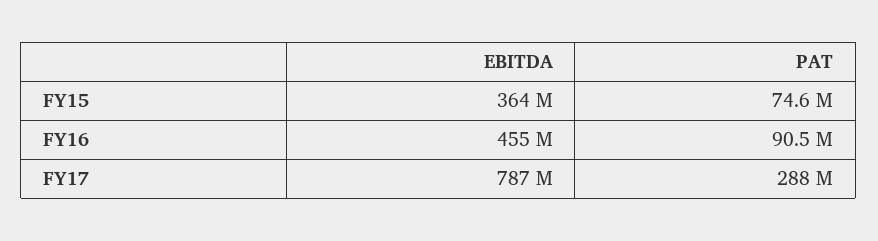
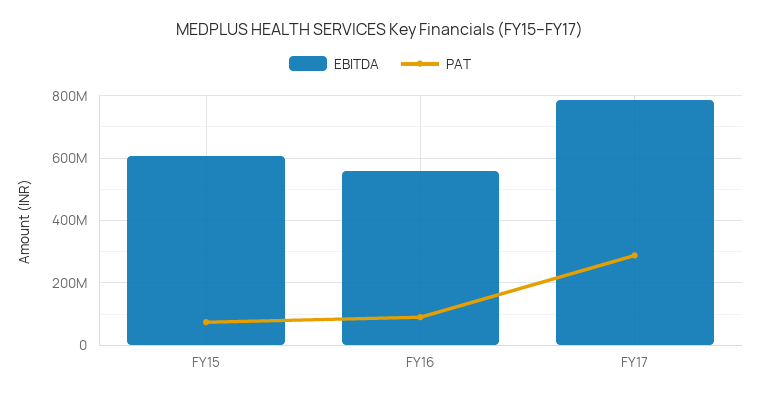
EBITDA, FY15: 364000000 -> 600000000
EBITDA, FY16: 455000000 -> 560000000

